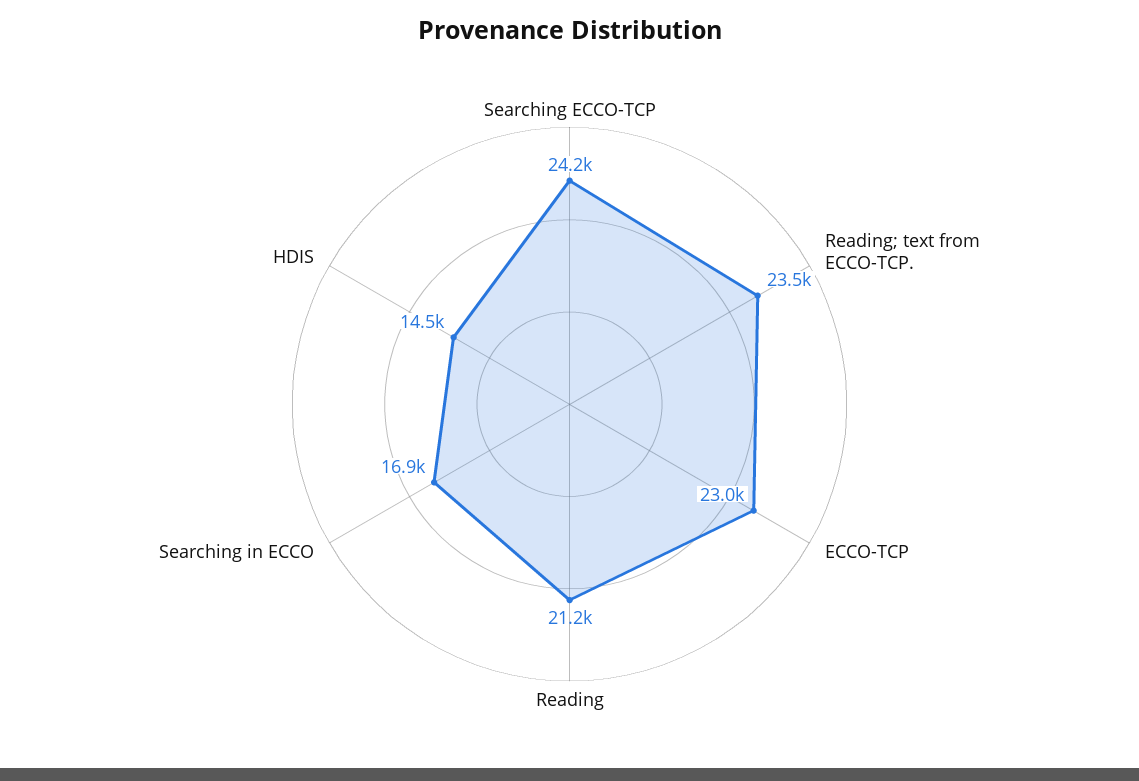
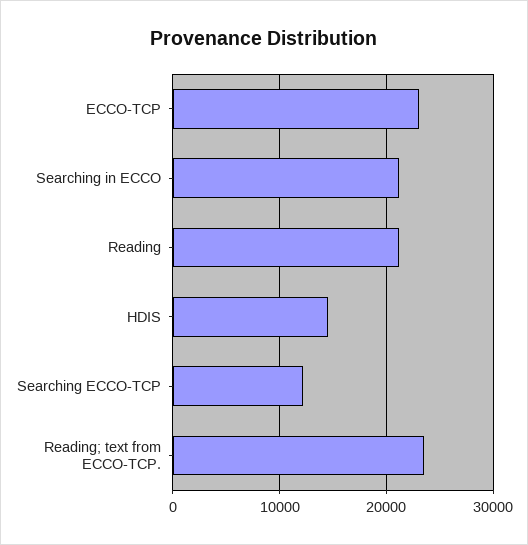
Searching ECCO-TCP: 24200 -> 12000
Searching in ECCO: 16900 -> 21000

